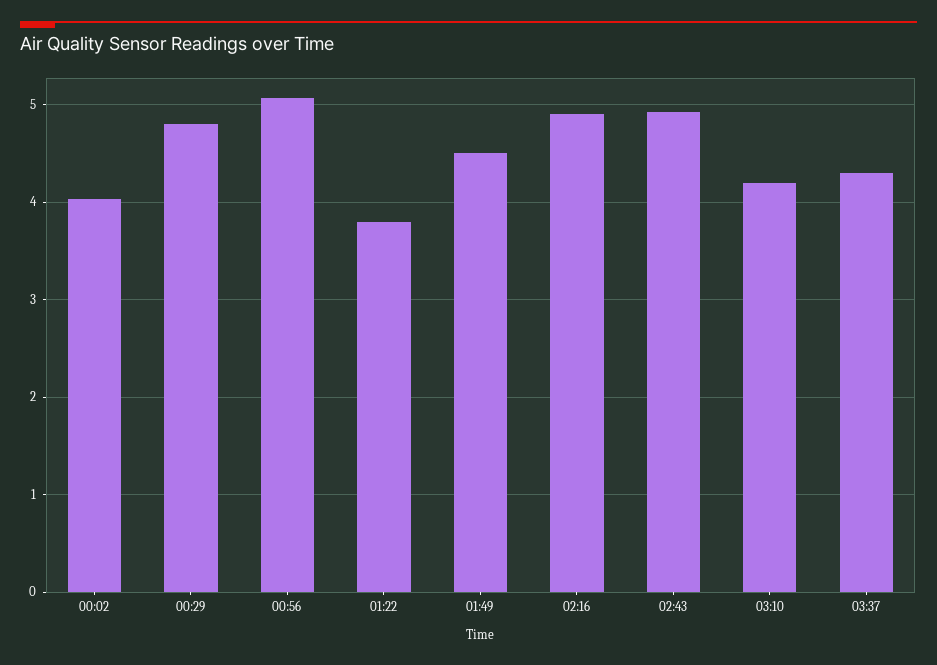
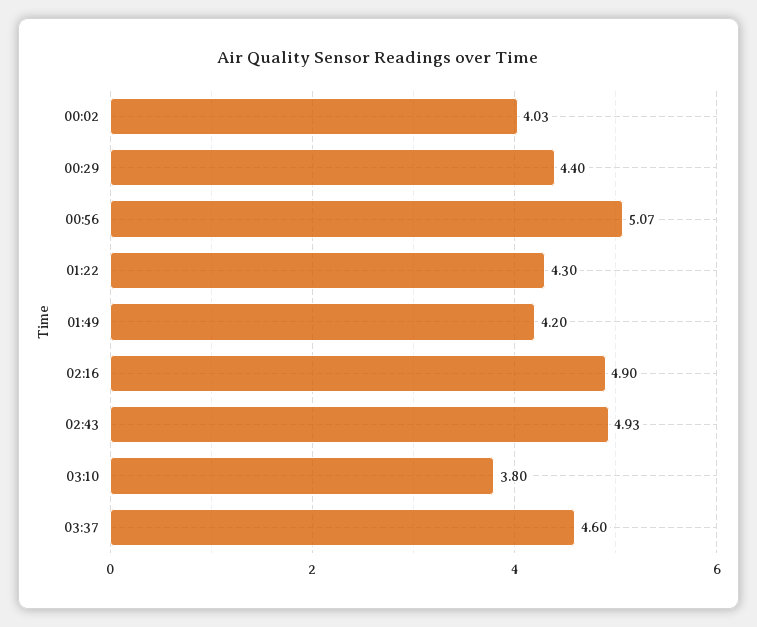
00:29: 4.8 -> 4.4
01:22: 3.8 -> 4.3
01:49: 4.5 -> 4.2
03:10: 4.2 -> 3.8
03:37: 4.3 -> 4.6

